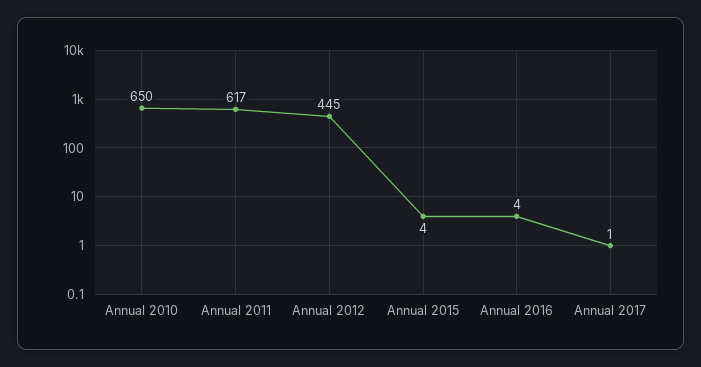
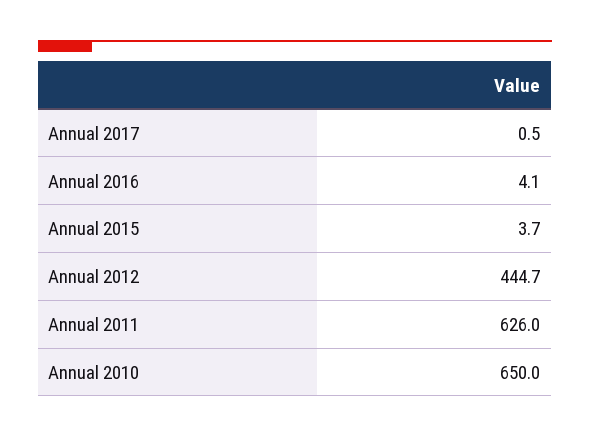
Annual 2011: 617 -> 626

